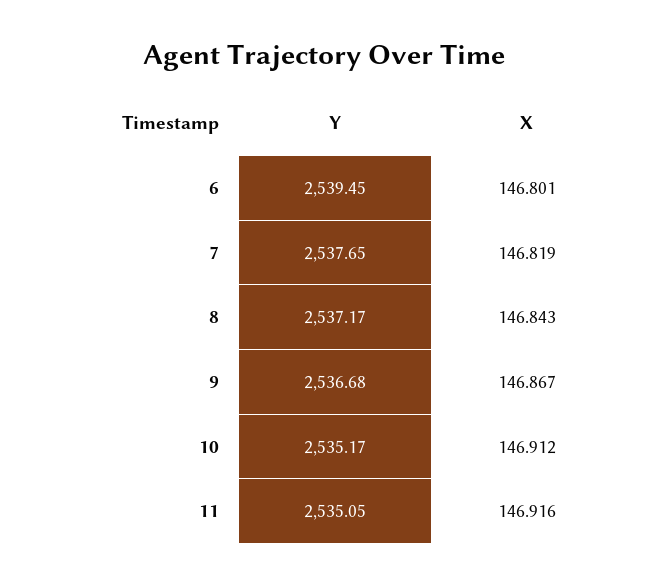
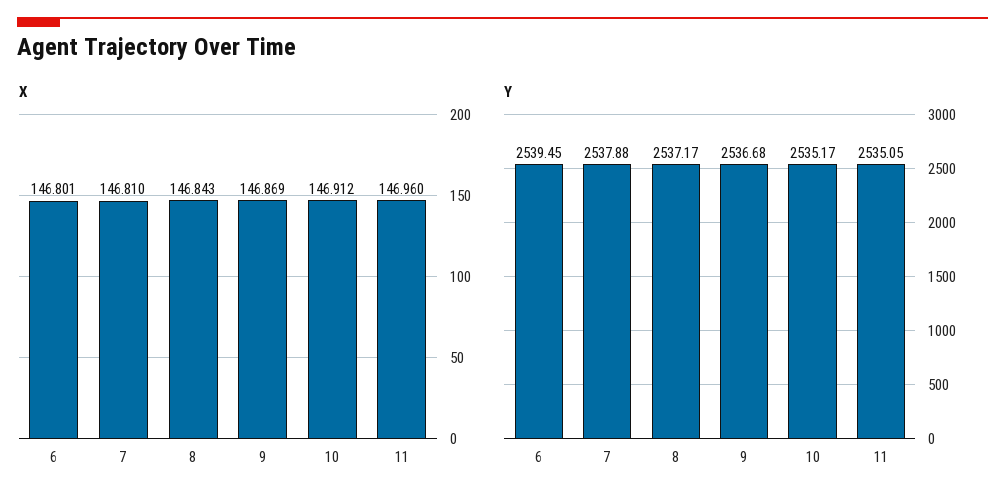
Y, 7: 2537.65 -> 2537.88
X, 7: 146.819 -> 146.81
X, 9: 146.867 -> 146.869
X, 11: 146.916 -> 146.96

